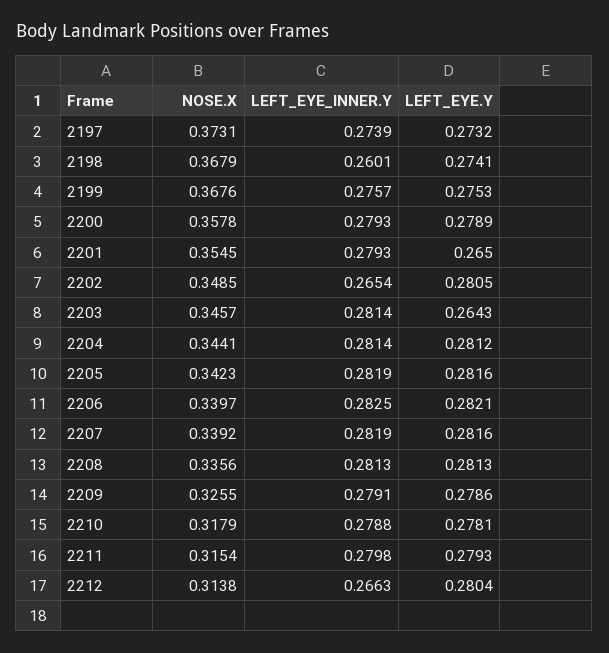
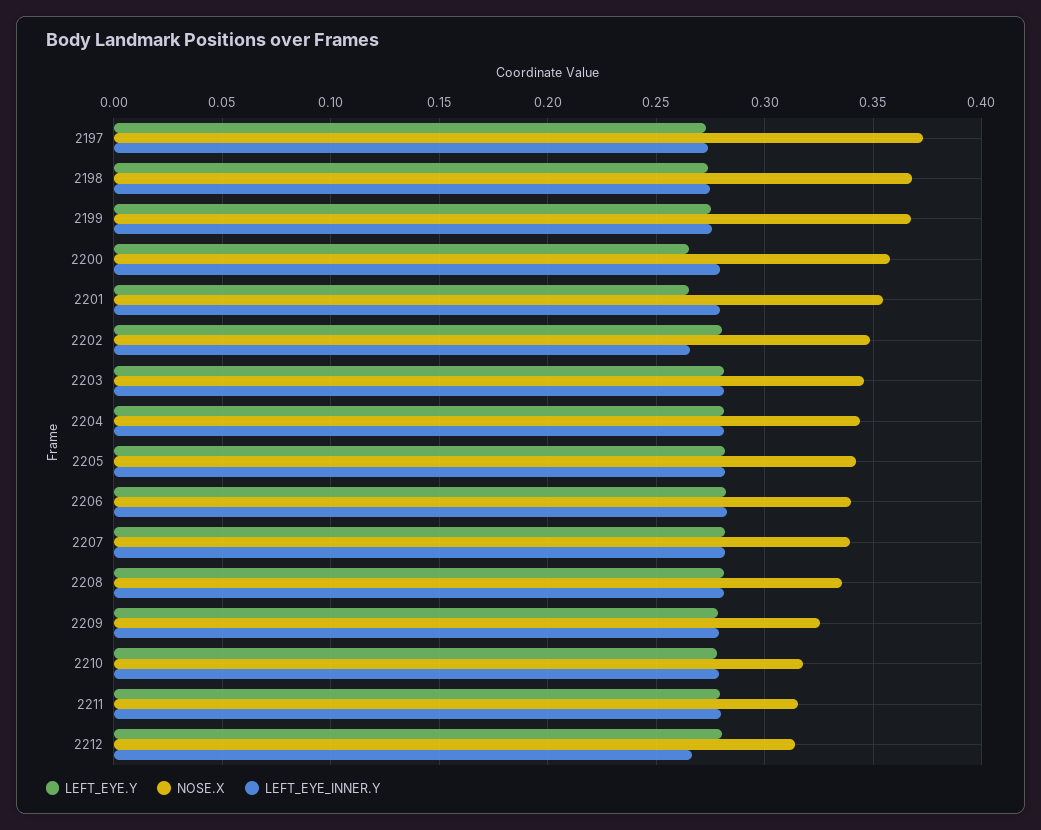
LEFT_EYE_INNER.Y, 2198: 0.2601 -> 0.275
LEFT_EYE.Y, 2200: 0.2789 -> 0.265
LEFT_EYE.Y, 2203: 0.2643 -> 0.28

